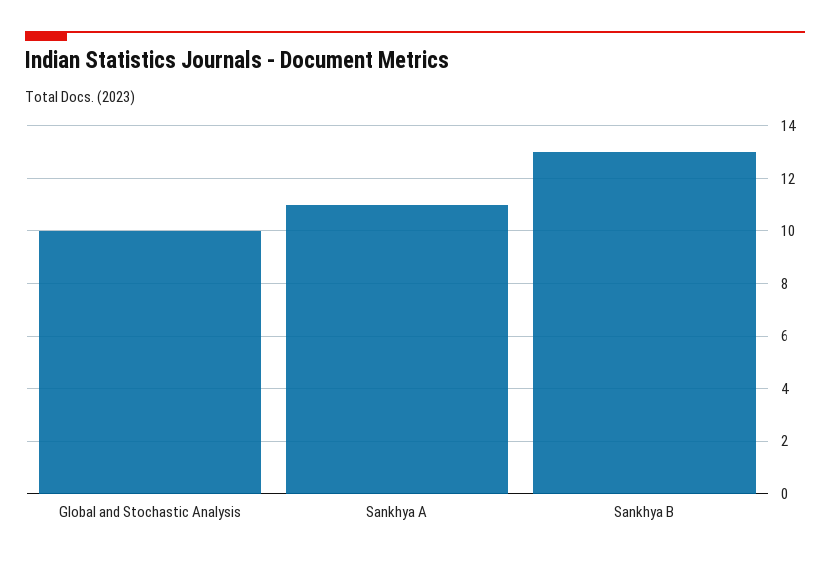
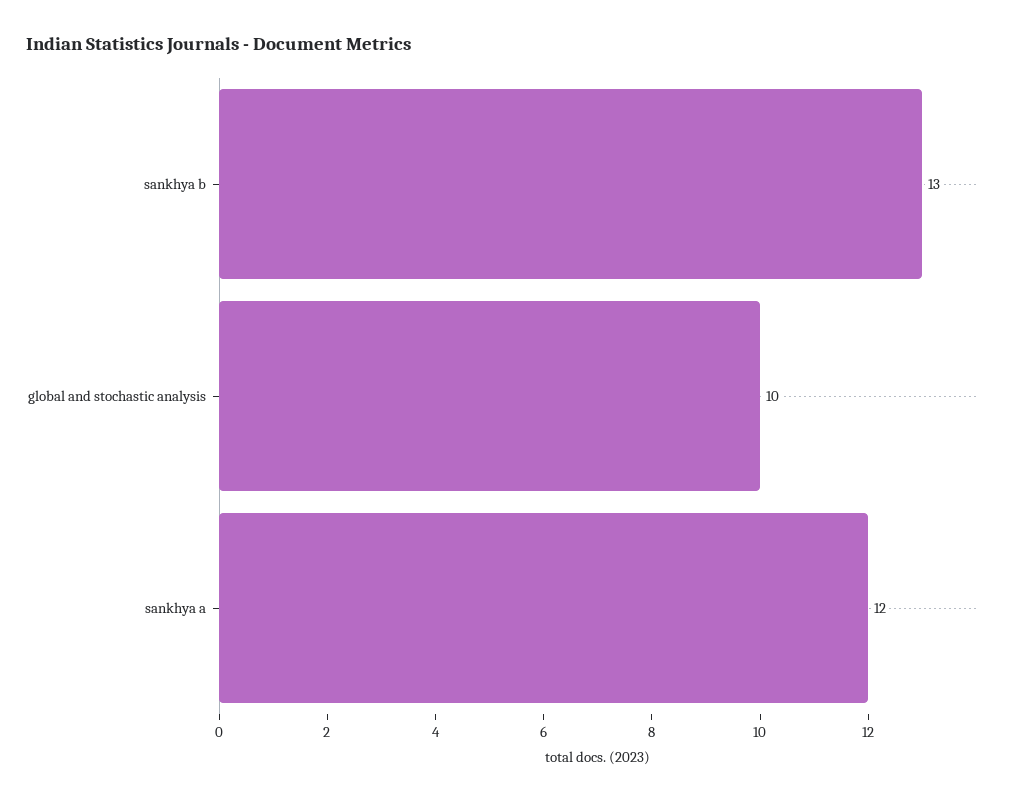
Sankhya A: 11 -> 12

